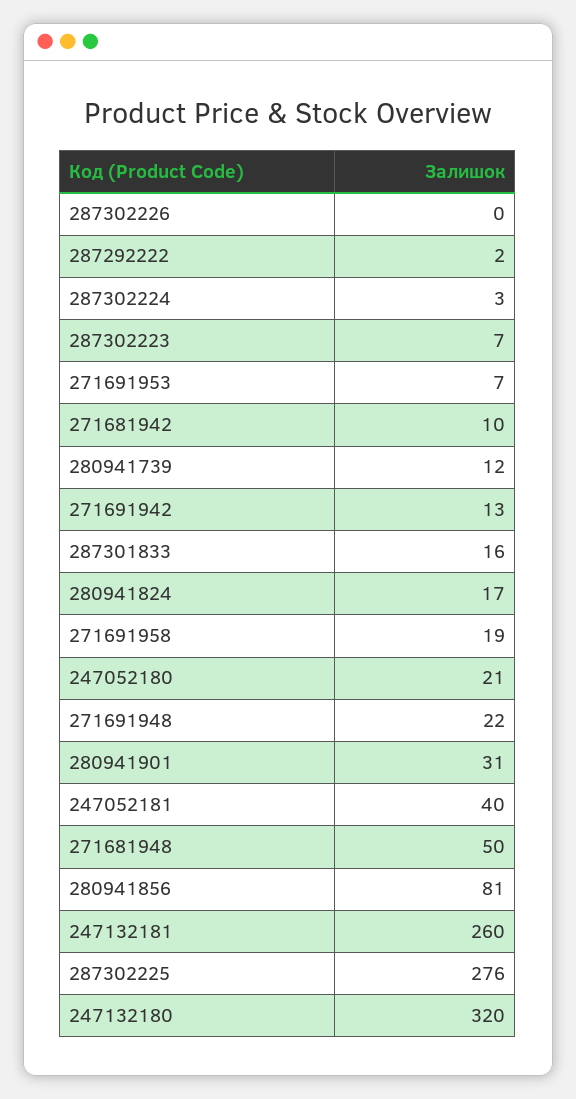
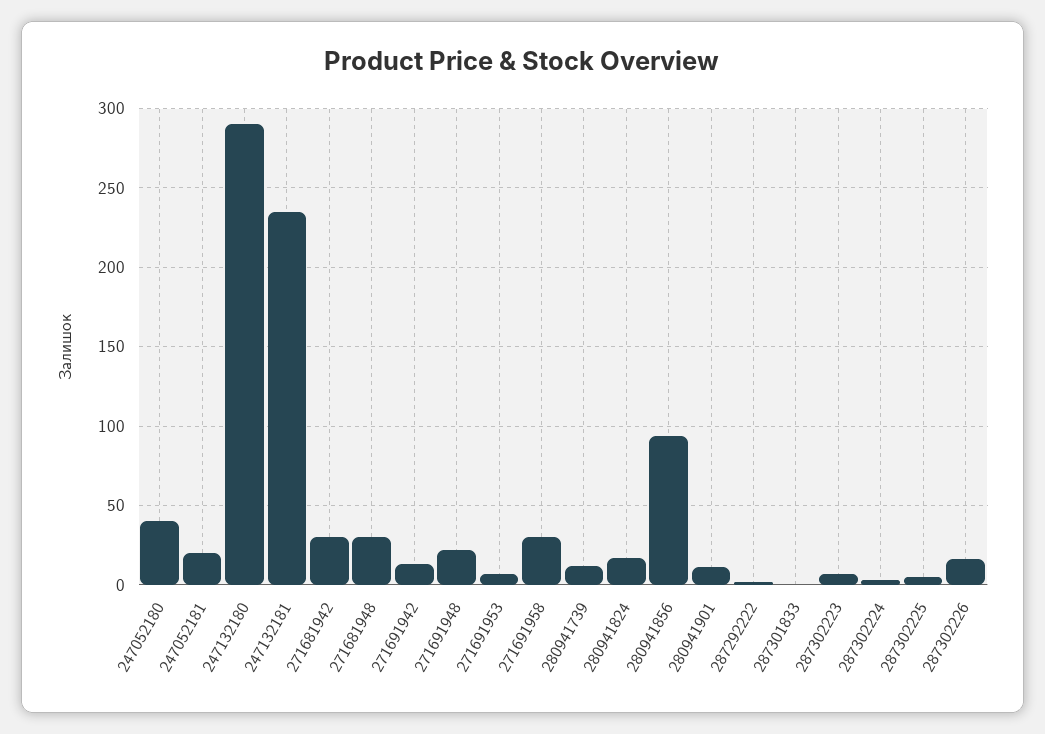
287302226: 0 -> 15
271681942: 10 -> 30
287301833: 16 -> 0
271691958: 19 -> 30
247052180: 21 -> 40
280941901: 31 -> 10
247052181: 40 -> 20
271681948: 50 -> 30
280941856: 81 -> 95
247132181: 260 -> 235
287302225: 276 -> 5
247132180: 320 -> 290

